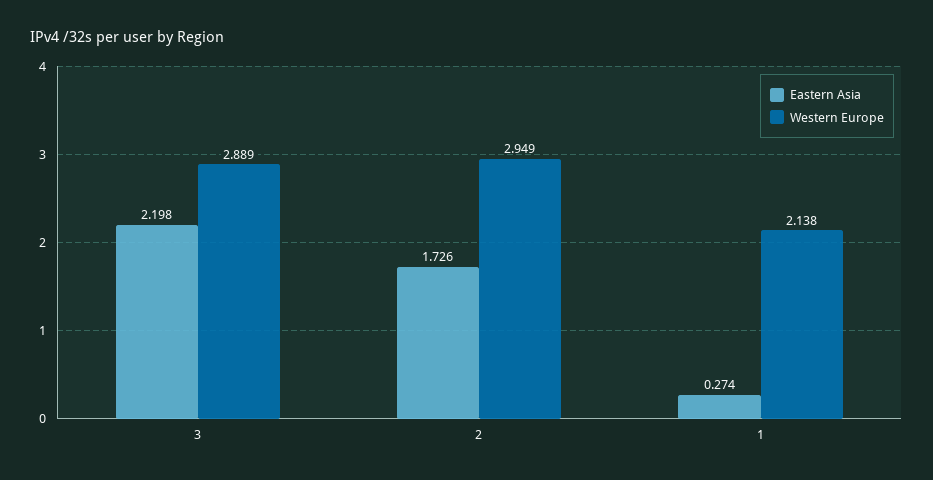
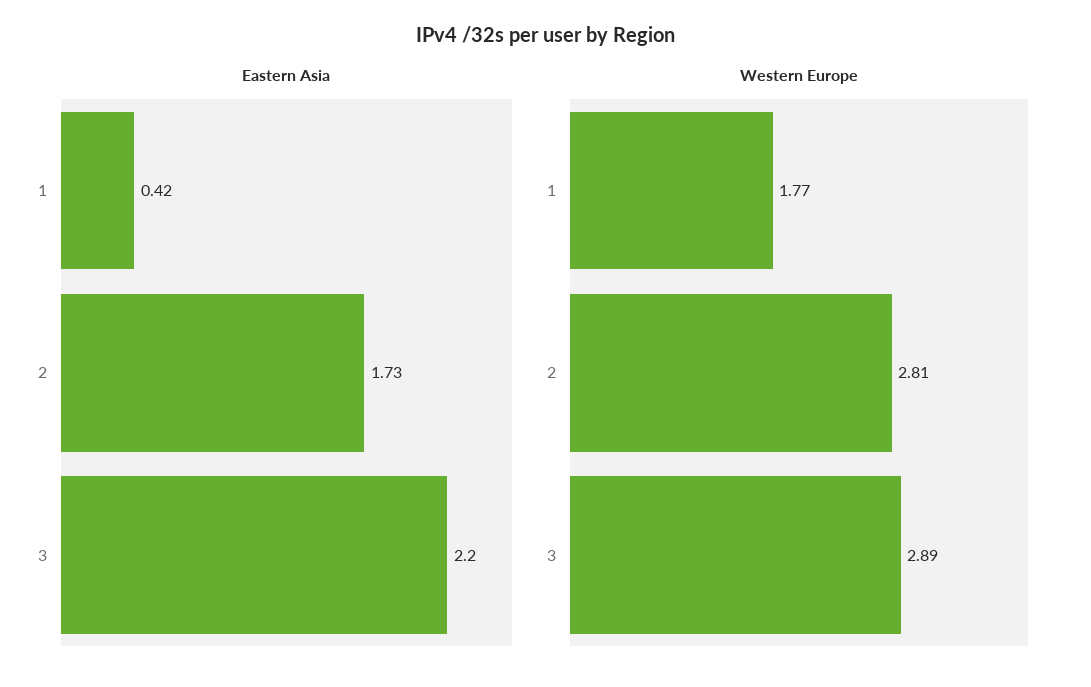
Western Europe, 2: 2.949 -> 2.81
Eastern Asia, 1: 0.274 -> 0.42
Western Europe, 1: 2.138 -> 1.77

